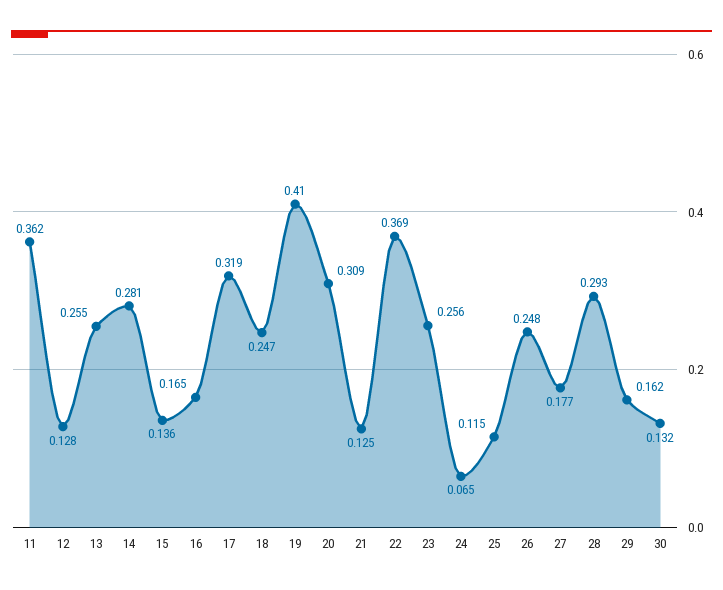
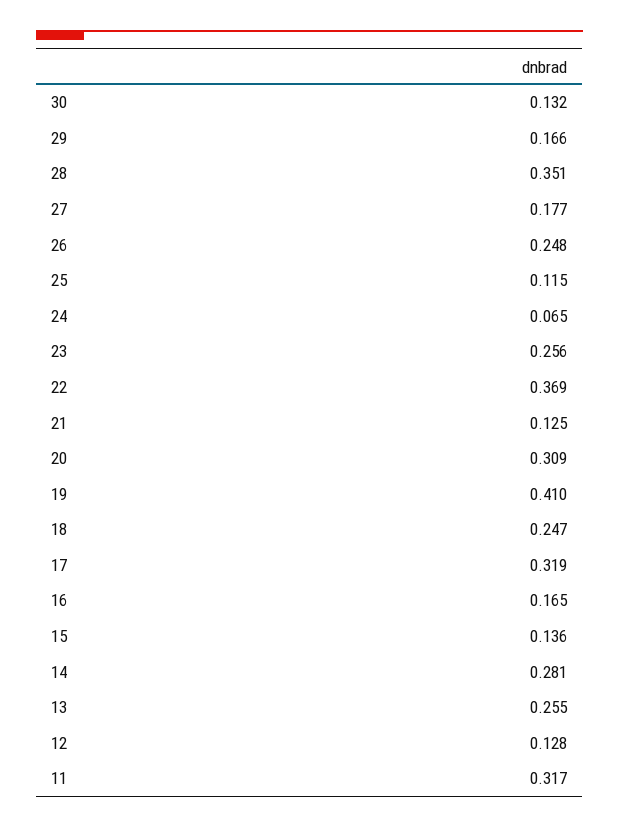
11: 0.362 -> 0.317
28: 0.293 -> 0.351
29: 0.162 -> 0.166

